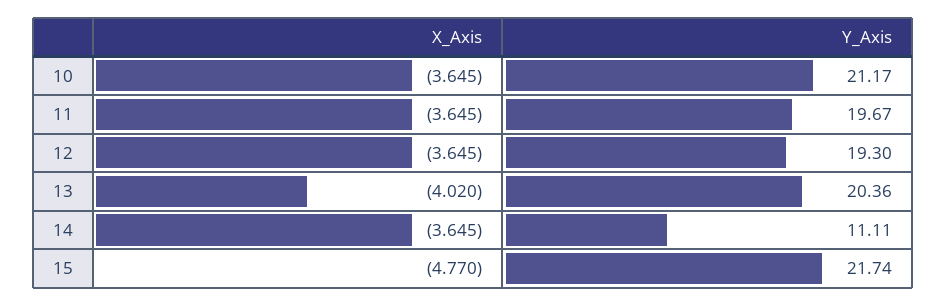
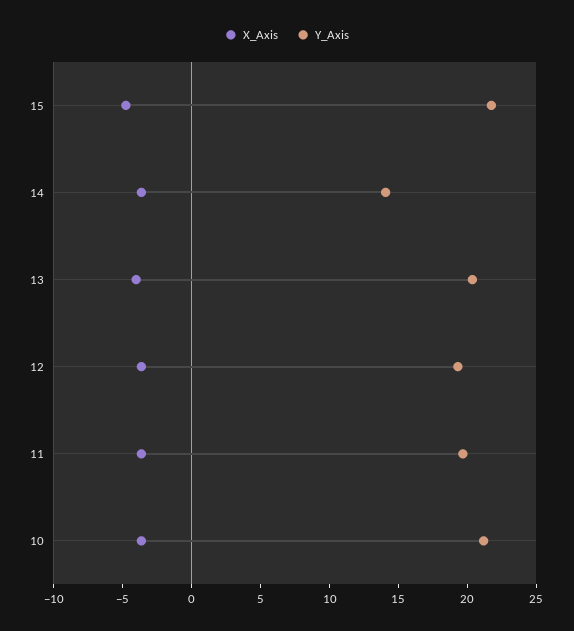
Y_Axis, 14: 11.11 -> 14

